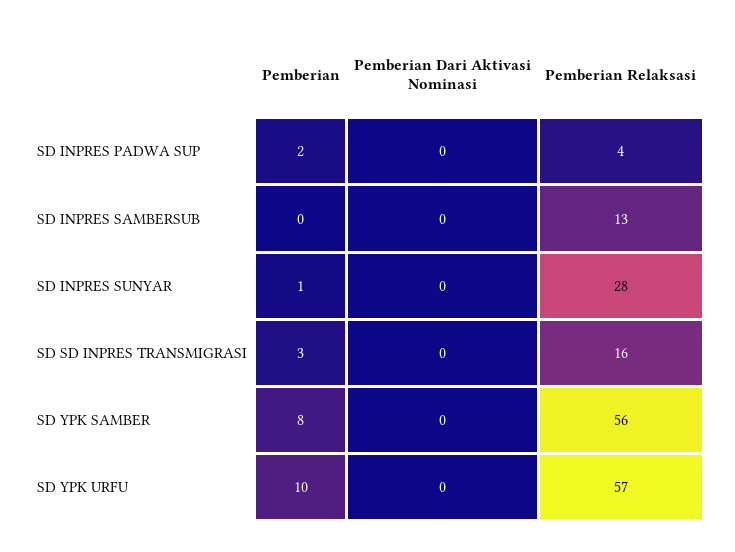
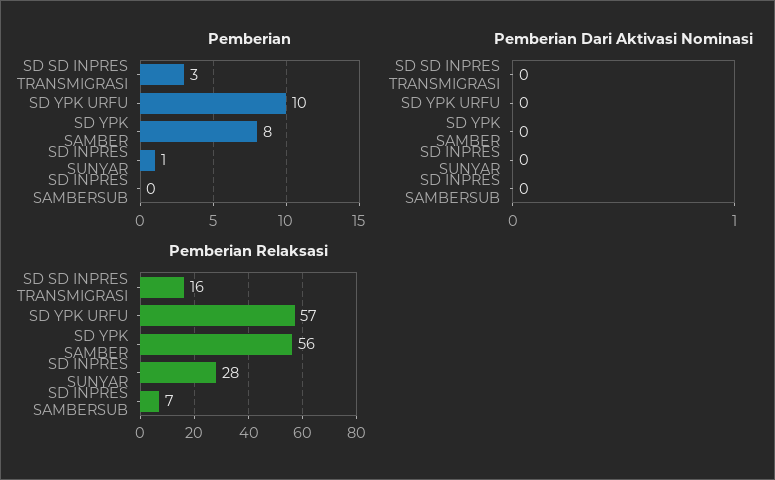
Pemberian, SD INPRES PADWA SUP: 2 -> none
Pemberian Dari Aktivasi Nominasi, SD INPRES PADWA SUP: 0 -> none
Pemberian Relaksasi, SD INPRES PADWA SUP: 4 -> none
Pemberian Relaksasi, SD INPRES SAMBERSUB: 13 -> 7

